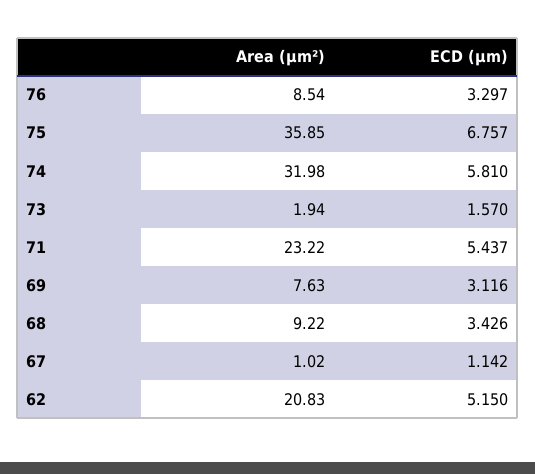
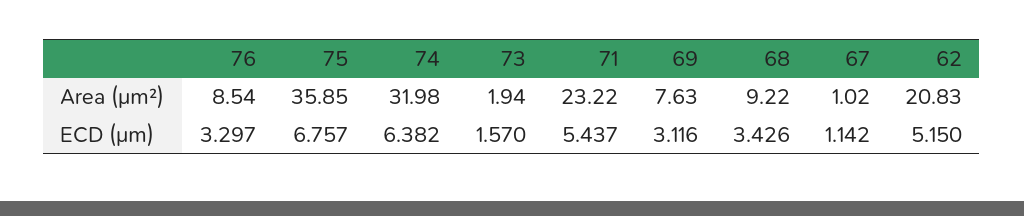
ECD (μm), 74: 5.81 -> 6.382

